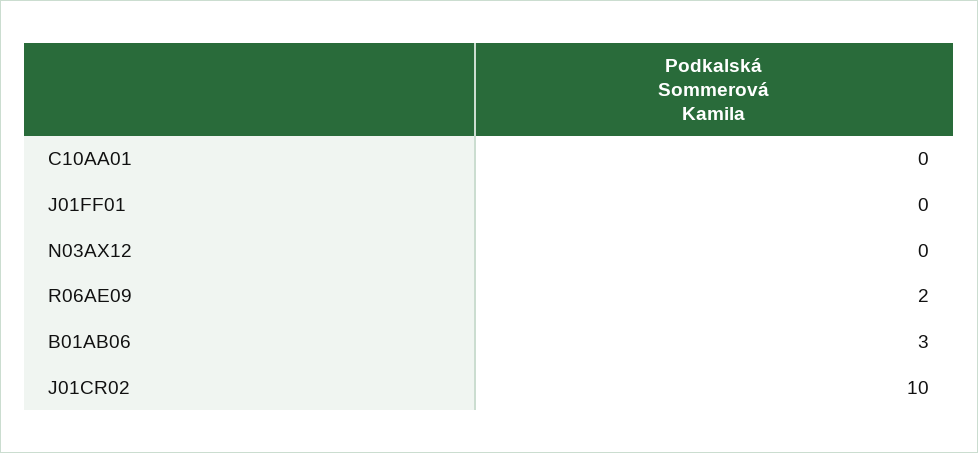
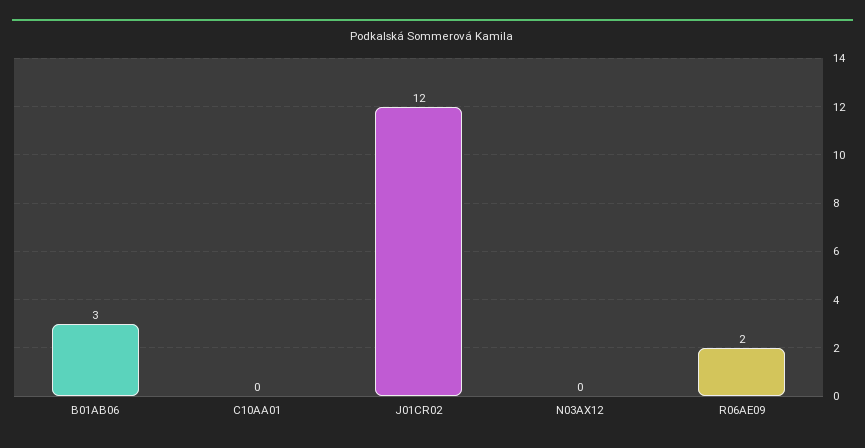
J01FF01: 0 -> none
J01CR02: 10 -> 12

